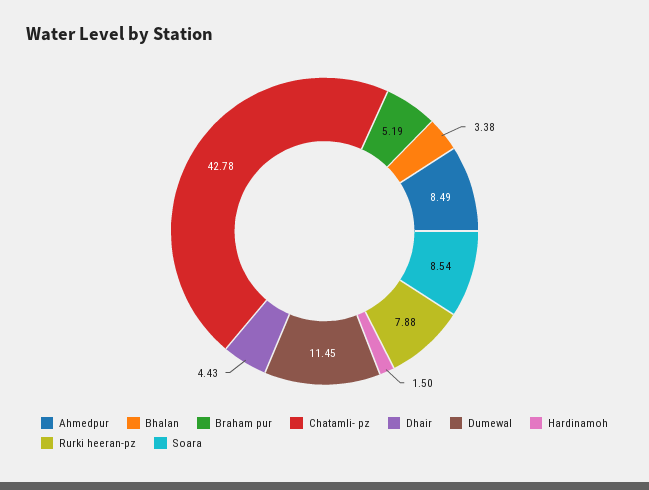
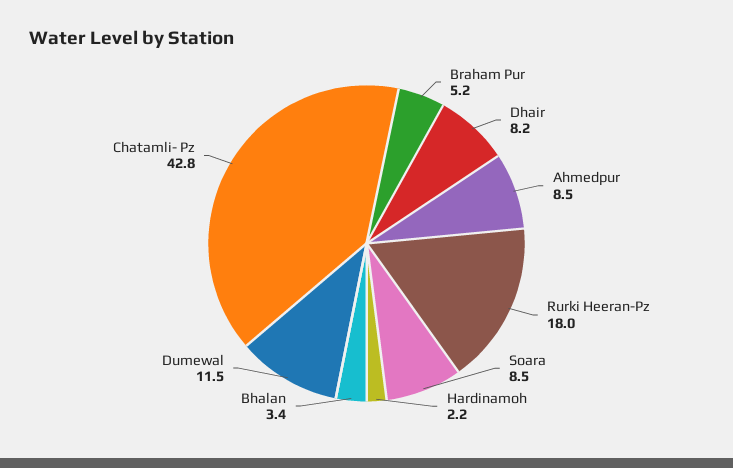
Dhair: 4.43 -> 8.2
Hardinamoh: 1.5 -> 2.2
Rurki heeran-pz: 7.88 -> 18

